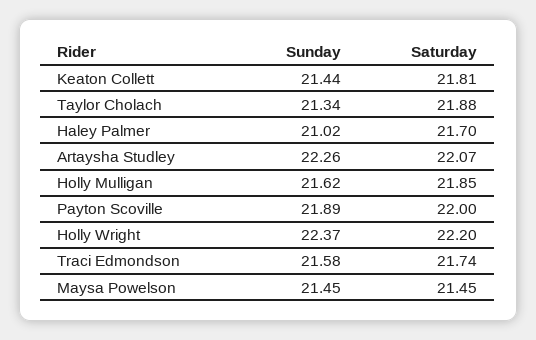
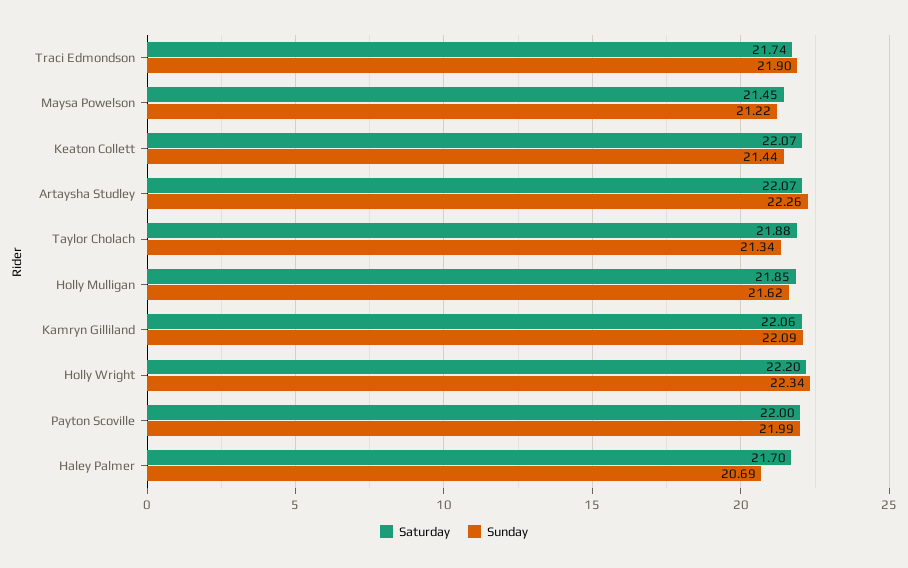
Saturday, Keaton Collett: 21.81 -> 22.07
Sunday, Haley Palmer: 21.02 -> 20.69
Sunday, Payton Scoville: 21.89 -> 21.99
Sunday, Holly Wright: 22.37 -> 22.34
Sunday, Traci Edmondson: 21.58 -> 21.9
Sunday, Maysa Powelson: 21.45 -> 21.22
Saturday, Kamryn Gilliland: none -> 22.06
Sunday, Kamryn Gilliland: none -> 22.09

